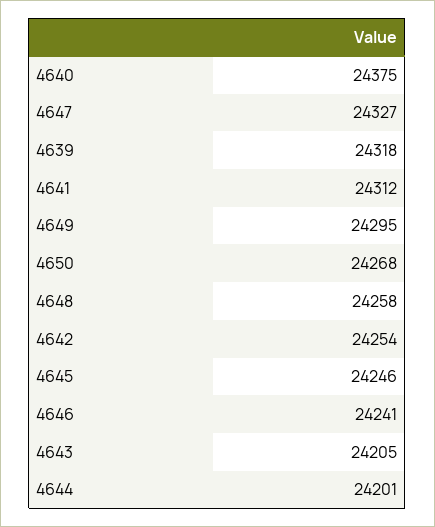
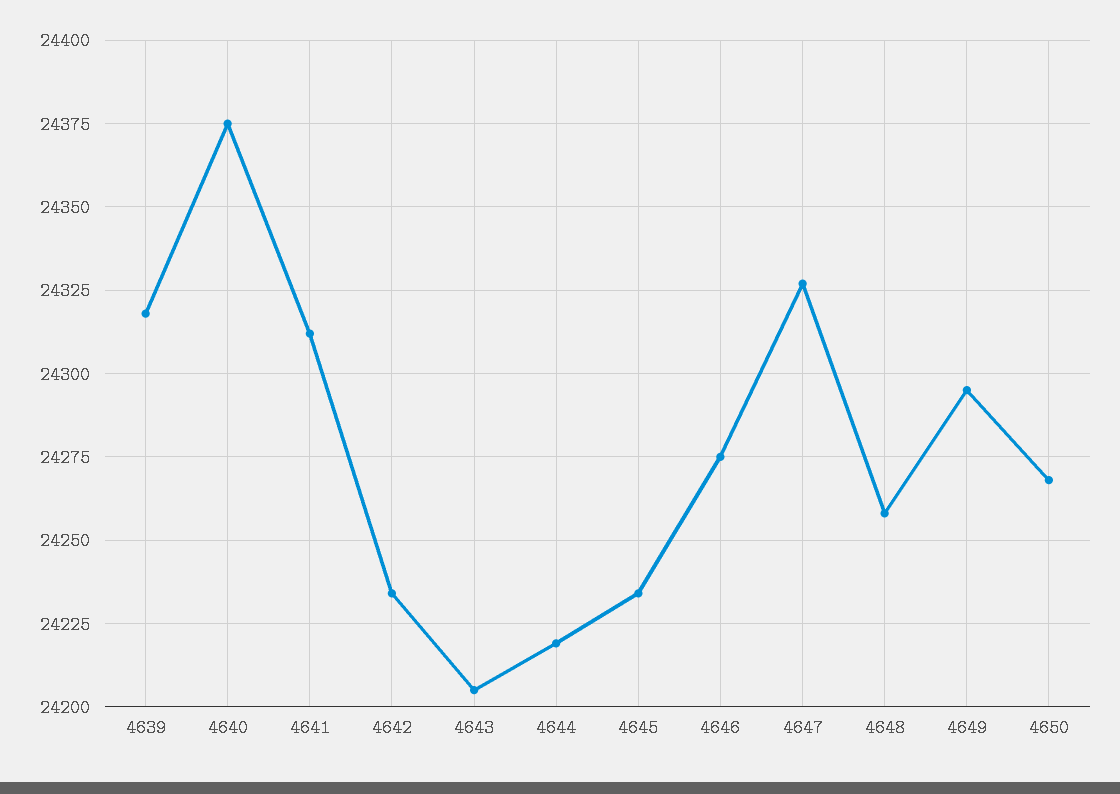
4642: 24254 -> 24235
4645: 24246 -> 24235
4646: 24241 -> 24275
4644: 24201 -> 24220

